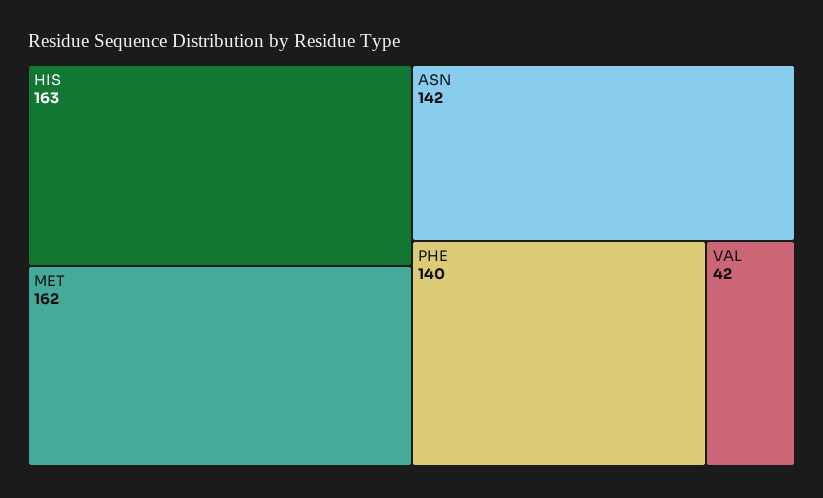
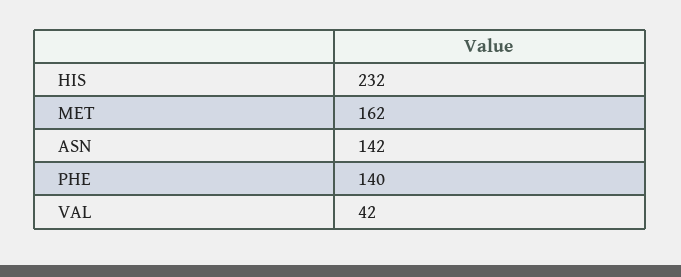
HIS: 163 -> 232

